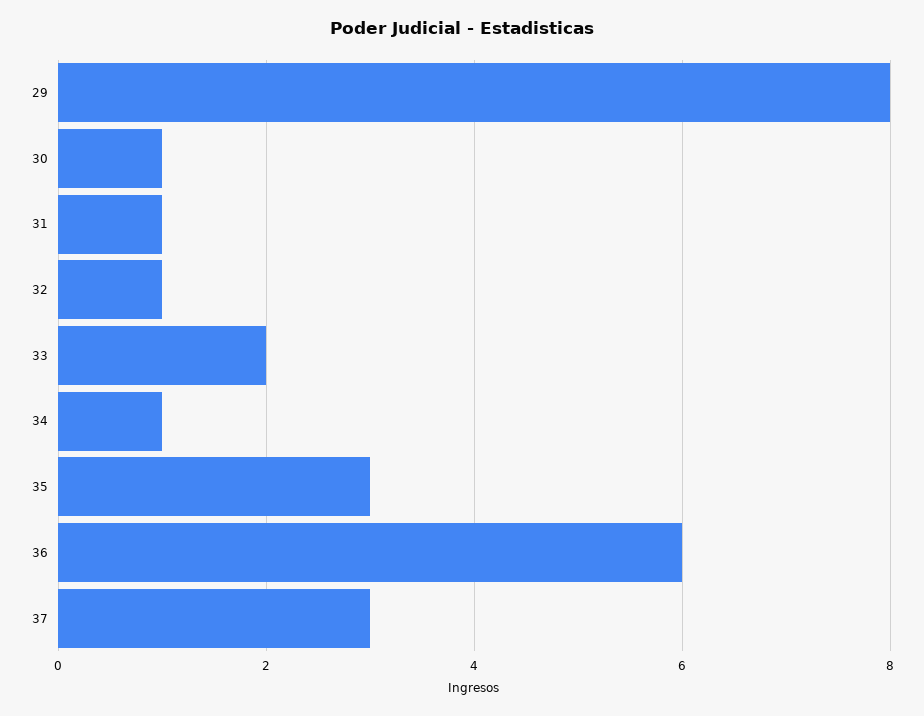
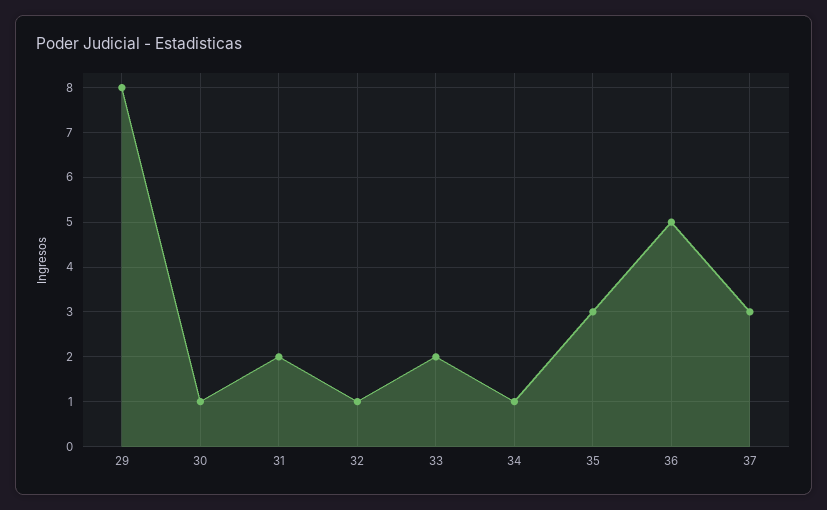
31: 1 -> 2
36: 6 -> 5

